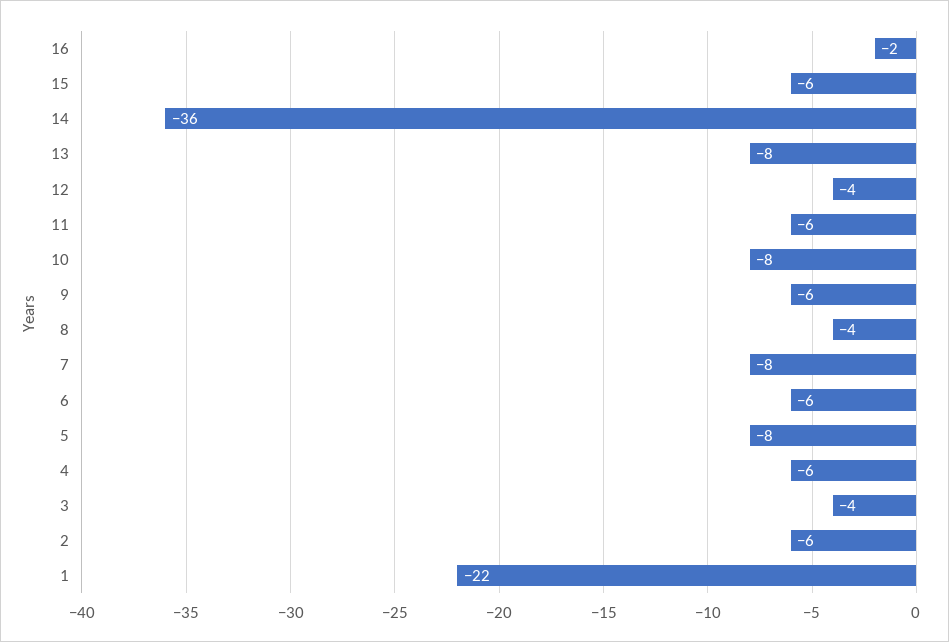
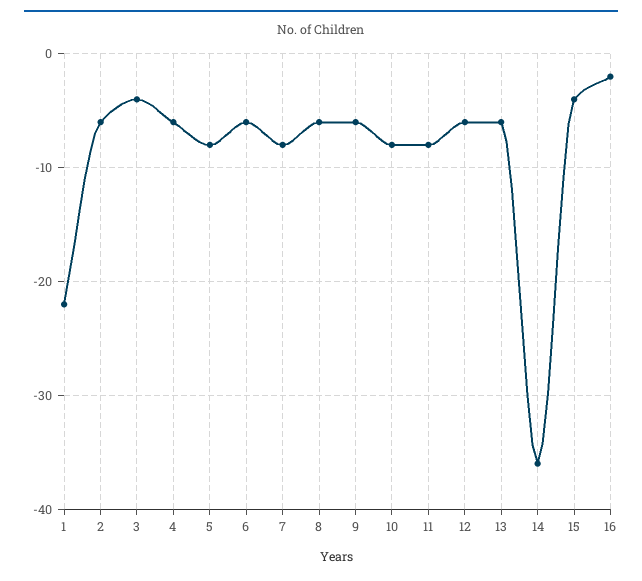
15: -6 -> -4
13: -8 -> -6
12: -4 -> -6
11: -6 -> -8
8: -4 -> -6

